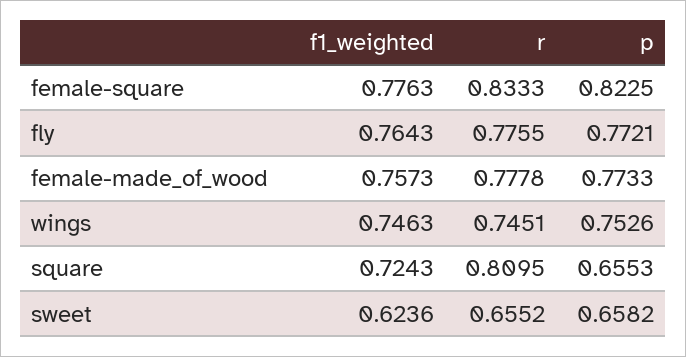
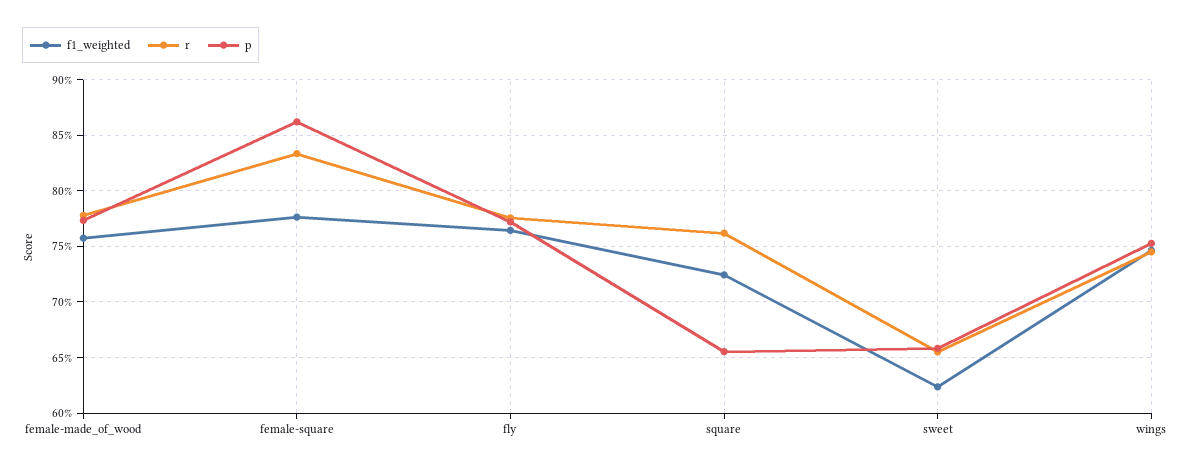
p, female-square: 0.8225 -> 0.86
r, square: 0.8095 -> 0.76

